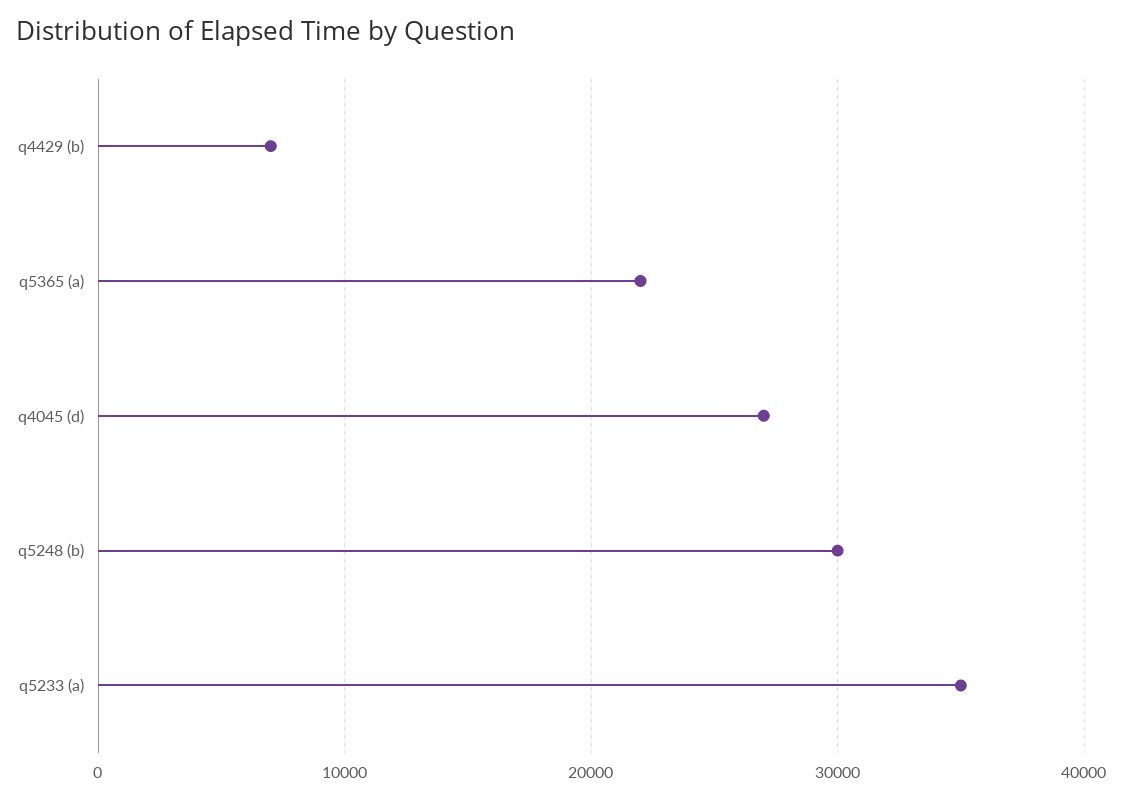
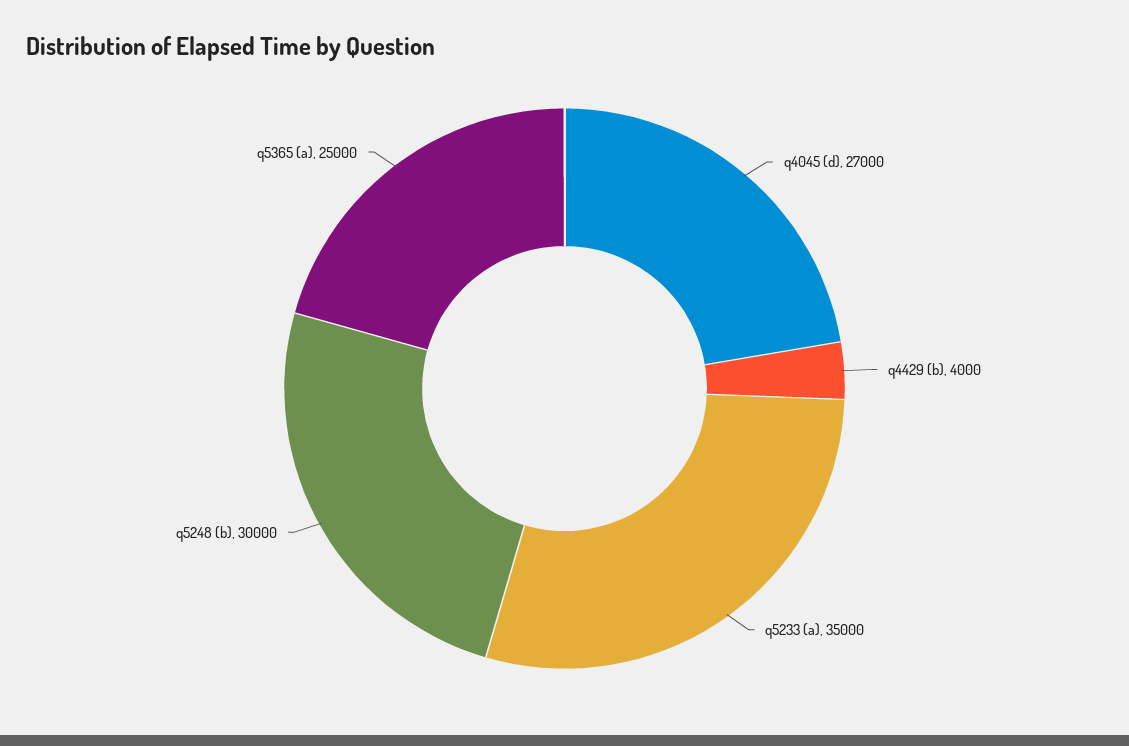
q4429 (b): 7000 -> 4000
q5365 (a): 22000 -> 25000

